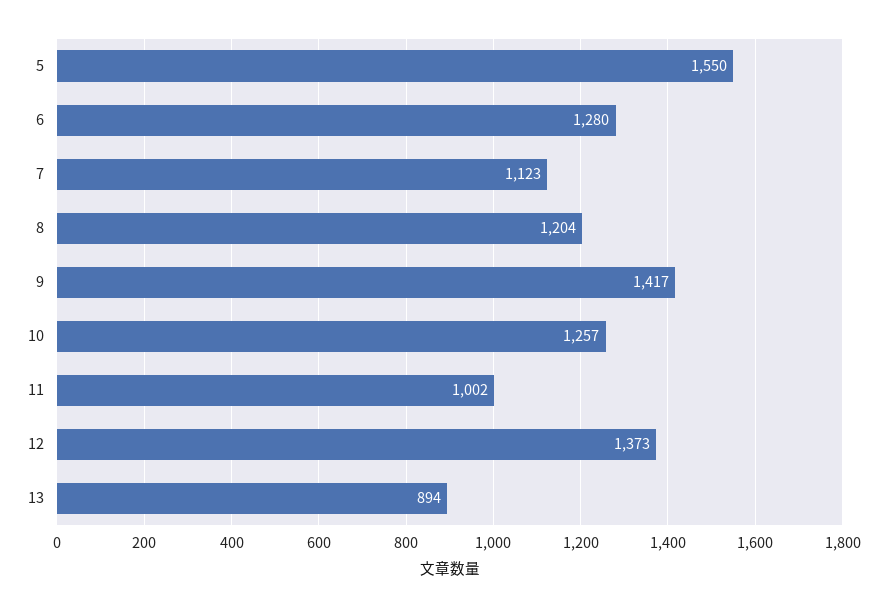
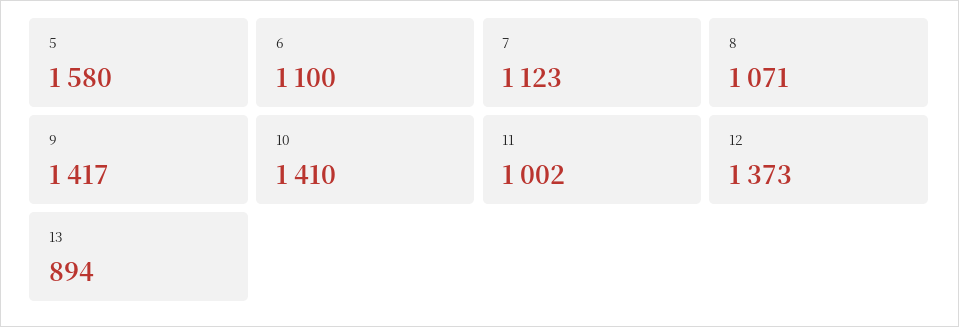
5: 1550 -> 1580
6: 1280 -> 1100
8: 1204 -> 1071
10: 1257 -> 1410

